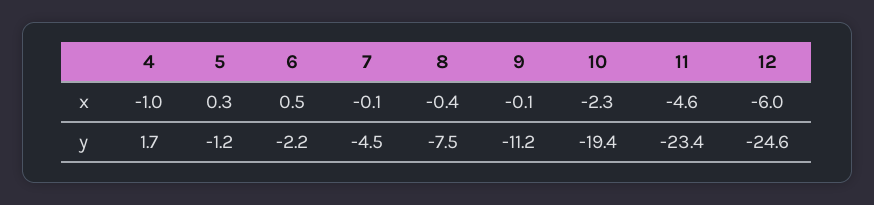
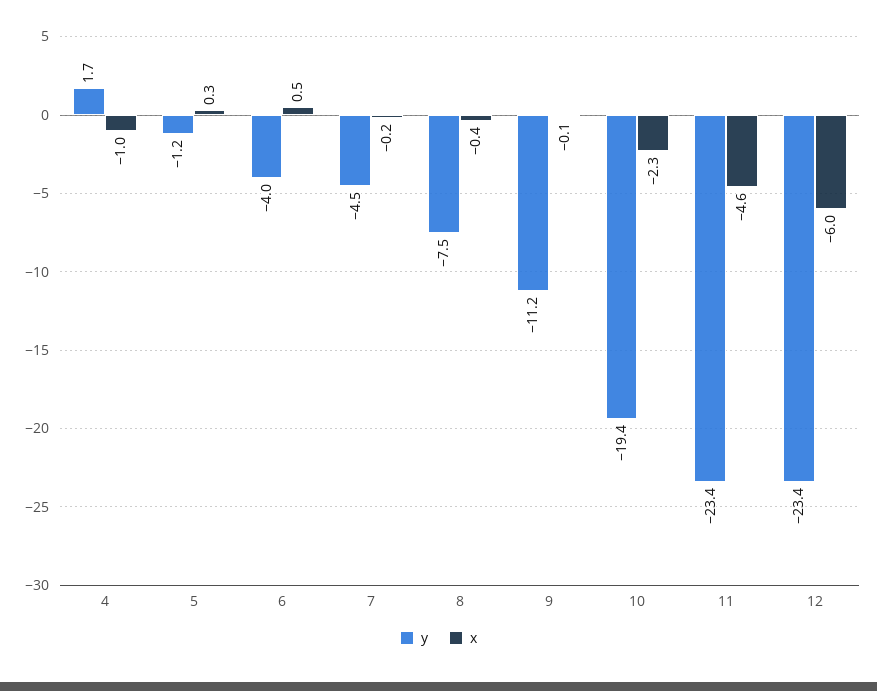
x, 7: -0.1 -> -0.2
y, 6: -2.2 -> -4
y, 12: -24.6 -> -23.4

